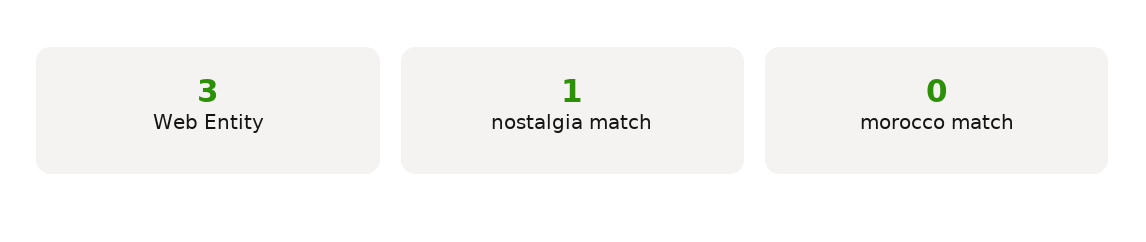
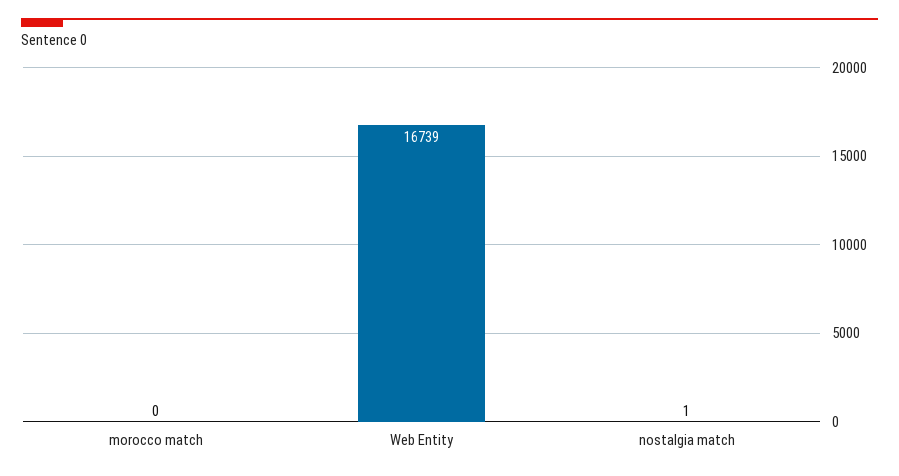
Web Entity: 3 -> 16739

